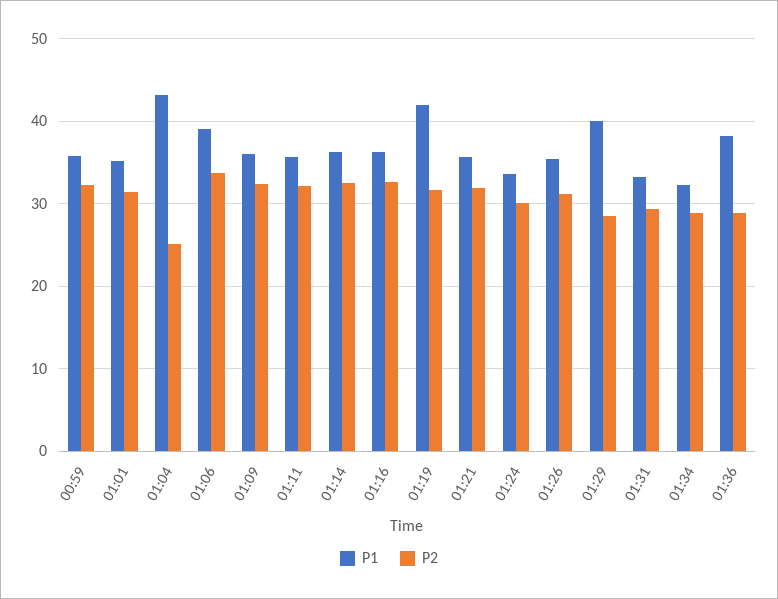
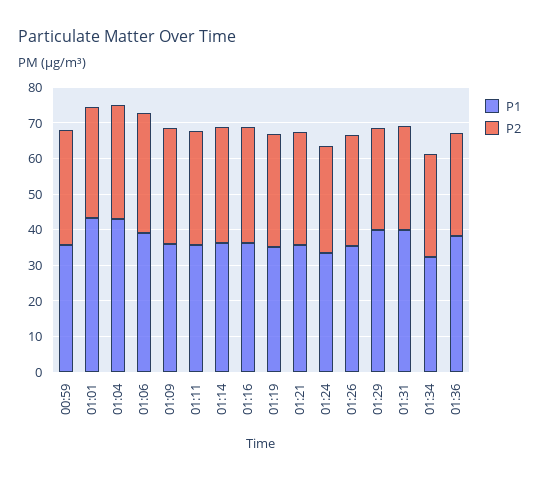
P1, 01:01: 35 -> 42.5
P2, 01:04: 25 -> 32.5
P1, 01:19: 42 -> 35
P1, 01:31: 33 -> 40

